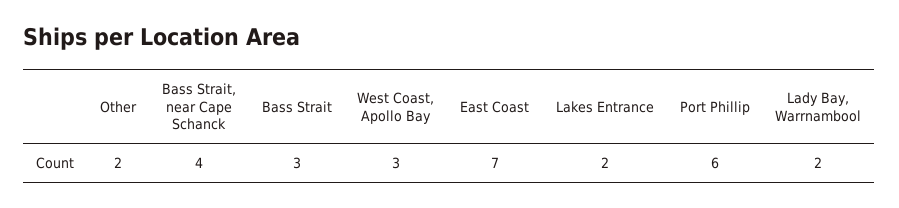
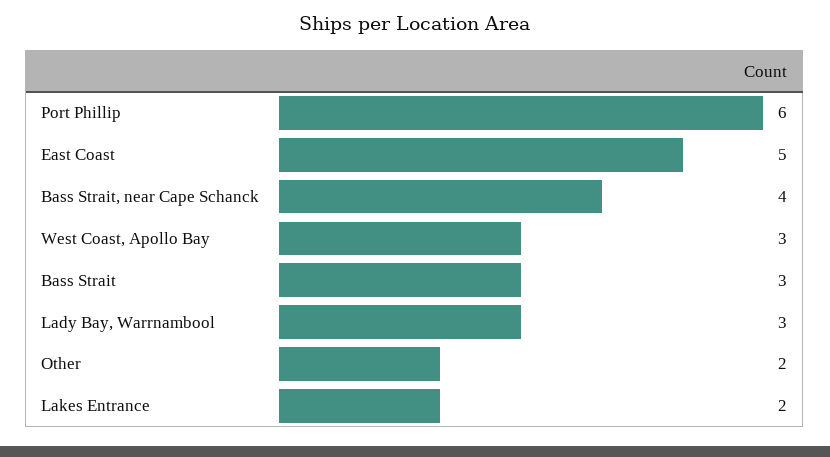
East Coast: 7 -> 5
Lady Bay, Warrnambool: 2 -> 3

